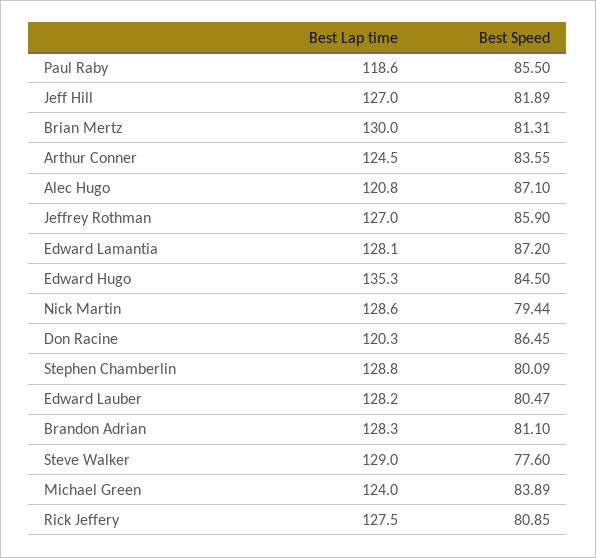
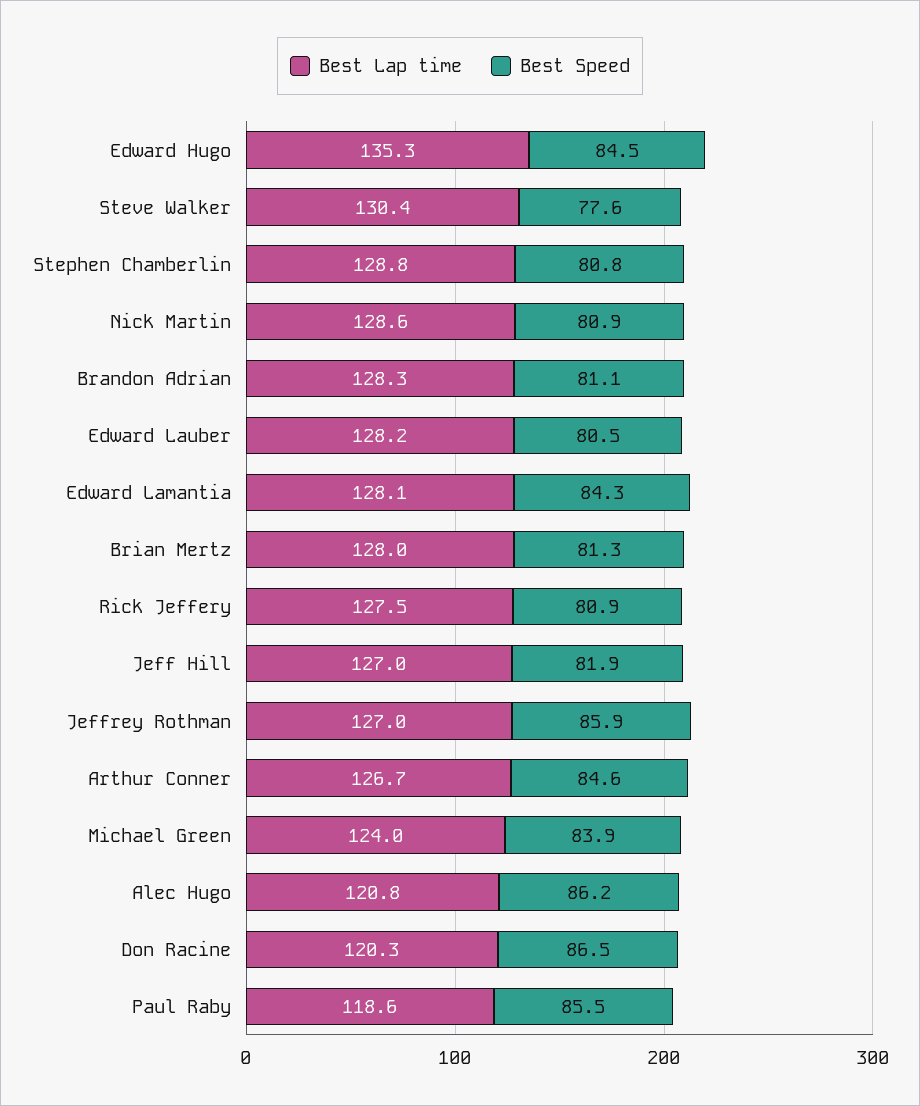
Best Lap time, Brian Mertz: 130 -> 128
Best Lap time, Arthur Conner: 124.5 -> 126.7
Best Speed, Arthur Conner: 83.55 -> 84.6
Best Speed, Alec Hugo: 87.1 -> 86.2
Best Speed, Edward Lamantia: 87.2 -> 84.3
Best Speed, Nick Martin: 79.44 -> 80.9
Best Speed, Stephen Chamberlin: 80.09 -> 80.8
Best Lap time, Steve Walker: 129 -> 130.4

